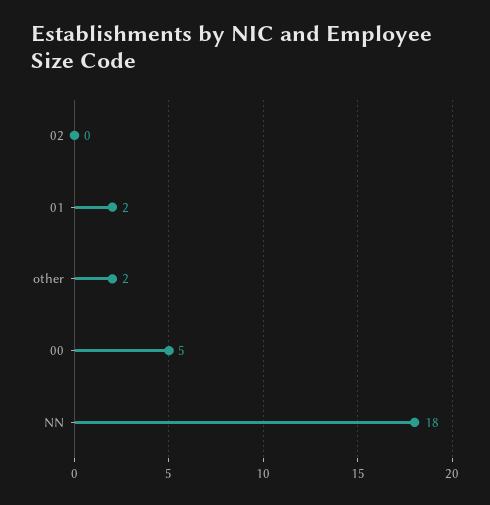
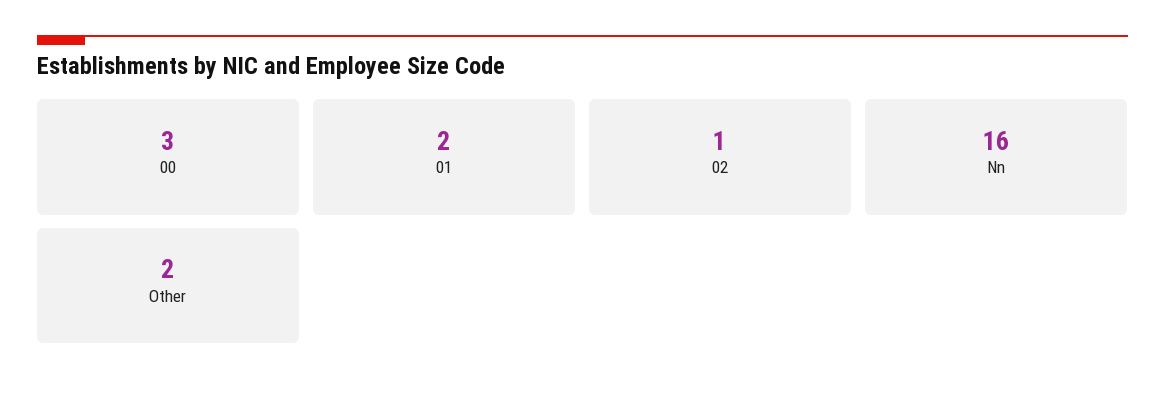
02: 0 -> 1
00: 5 -> 3
NN: 18 -> 16

